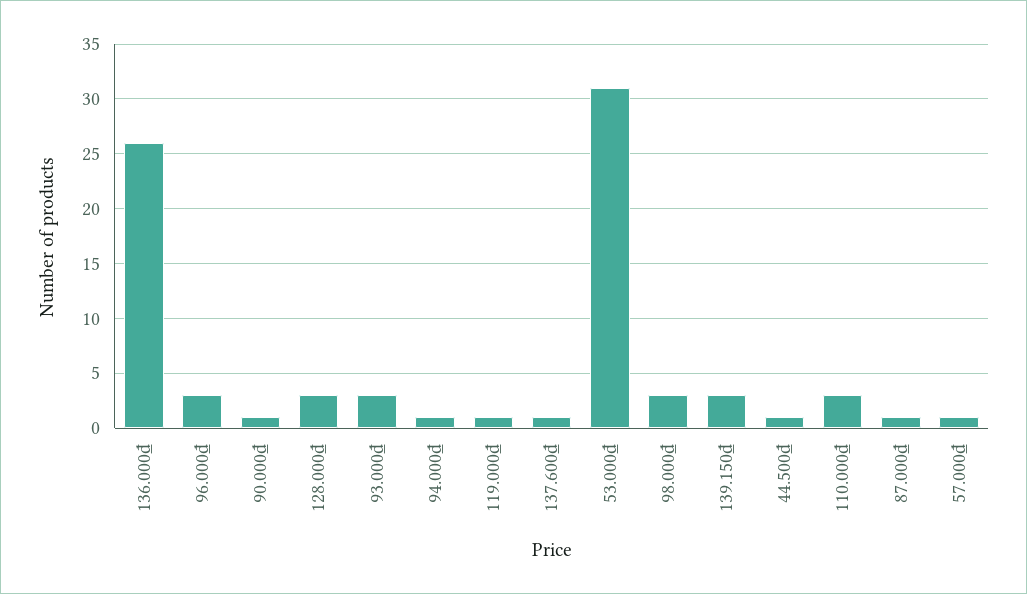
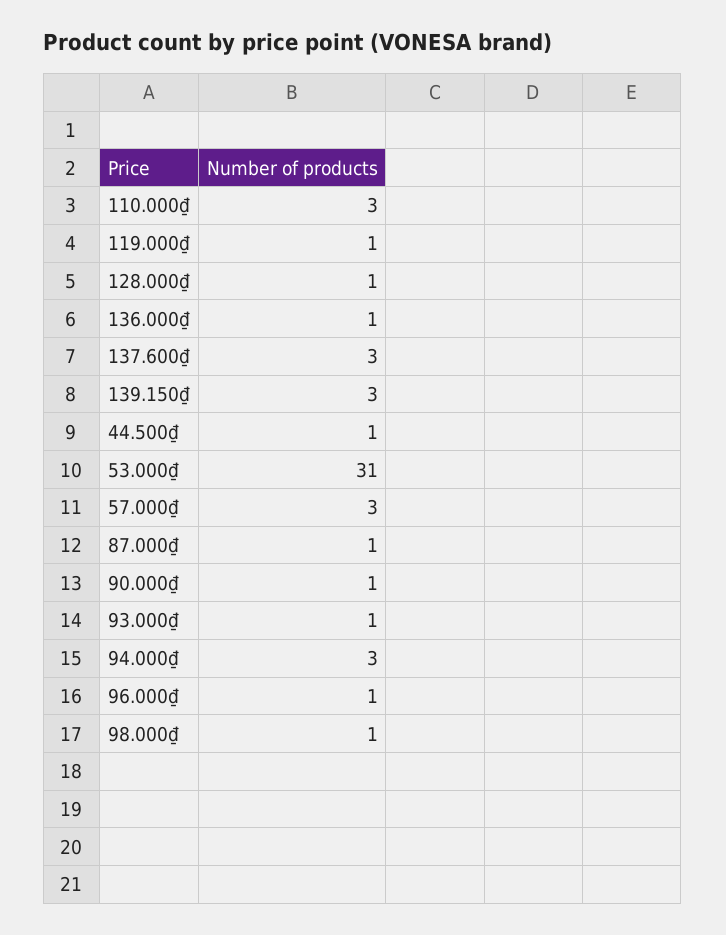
136.000₫: 26 -> 1
96.000₫: 3 -> 1
128.000₫: 3 -> 1
93.000₫: 3 -> 1
94.000₫: 1 -> 3
137.600₫: 1 -> 3
98.000₫: 3 -> 1
57.000₫: 1 -> 3

